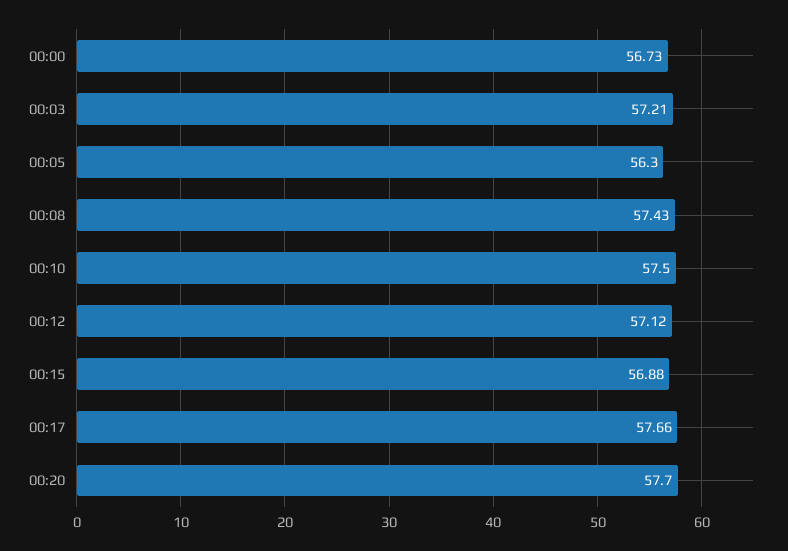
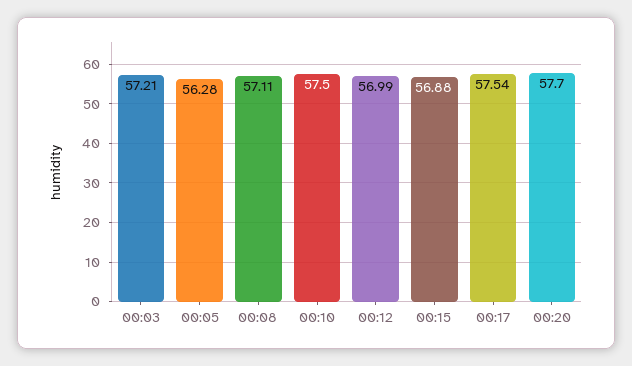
00:00: 56.73 -> none
00:05: 56.3 -> 56.28
00:08: 57.43 -> 57.11
00:12: 57.12 -> 56.99
00:17: 57.66 -> 57.54

